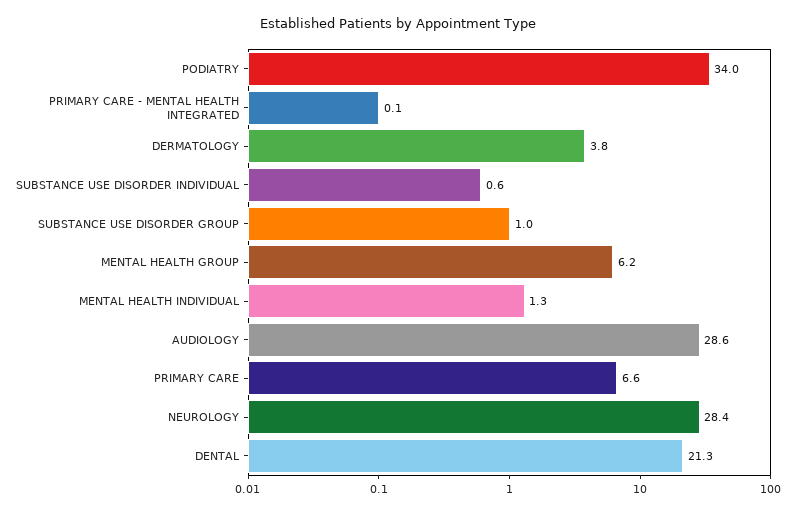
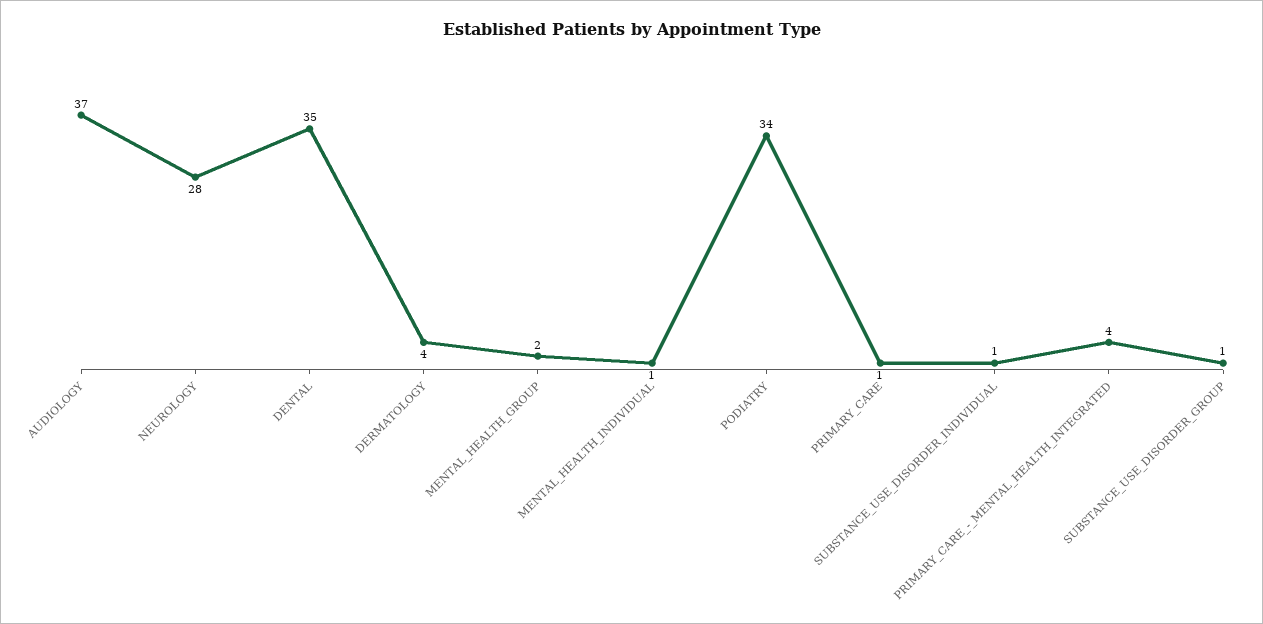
PRIMARY CARE - MENTAL HEALTH INTEGRATED: 0.1 -> 4
MENTAL HEALTH GROUP: 6.2 -> 2
AUDIOLOGY: 28.6 -> 37
PRIMARY CARE: 6.6 -> 1
DENTAL: 21.3 -> 35

